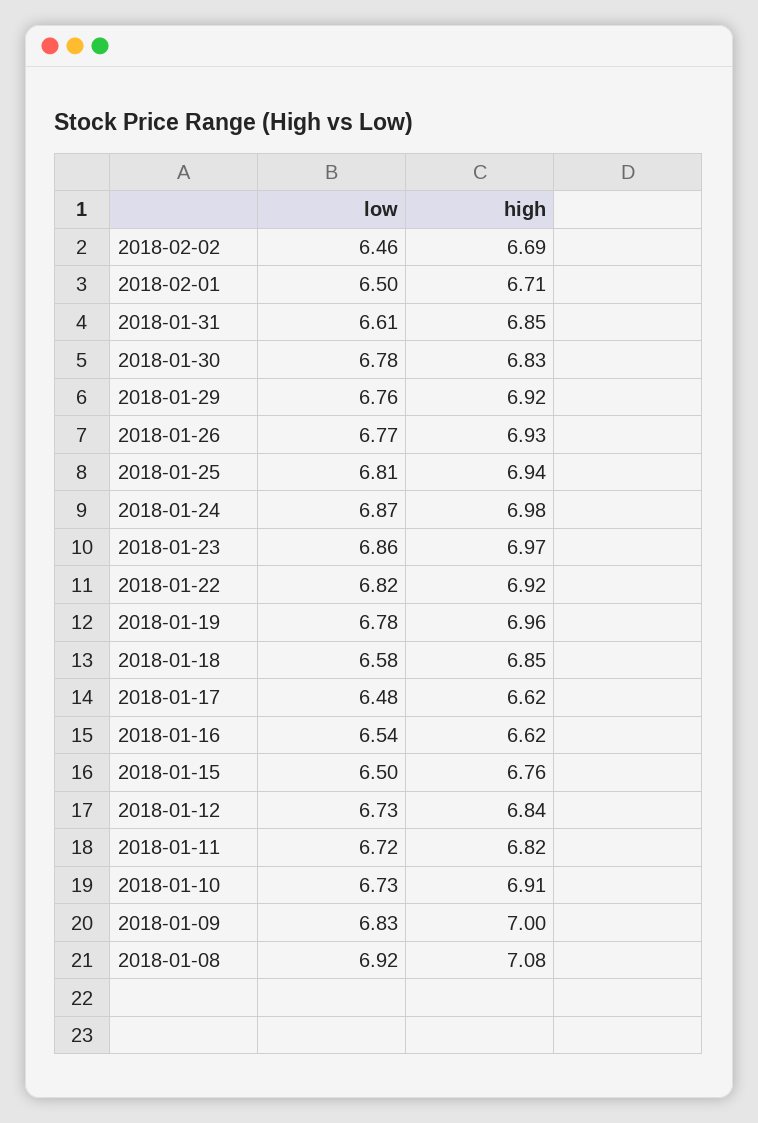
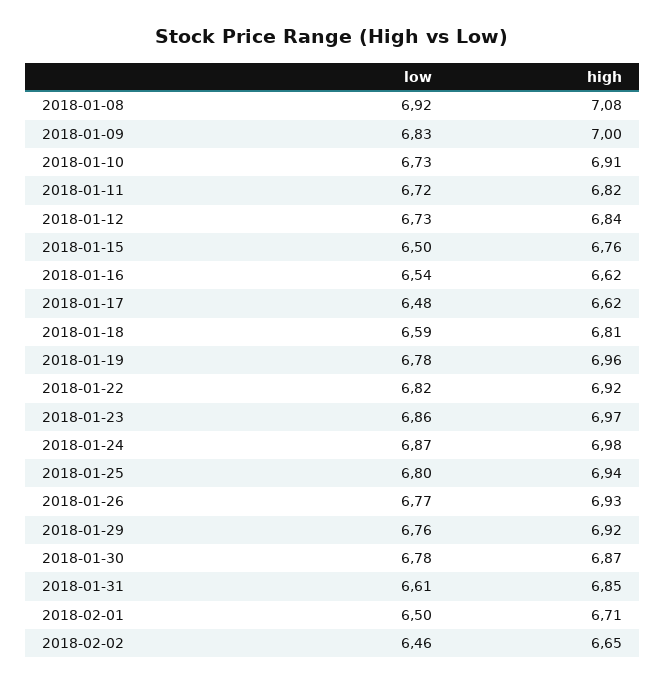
high, 2018-02-02: 6.69 -> 6.65
high, 2018-01-30: 6.83 -> 6.87
low, 2018-01-25: 6.81 -> 6.8
low, 2018-01-18: 6.58 -> 6.59
high, 2018-01-18: 6.85 -> 6.81

